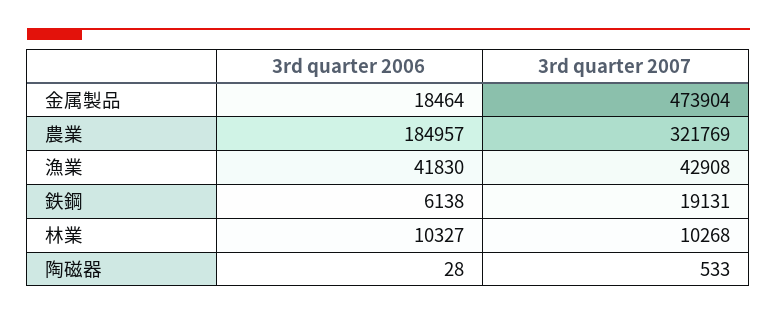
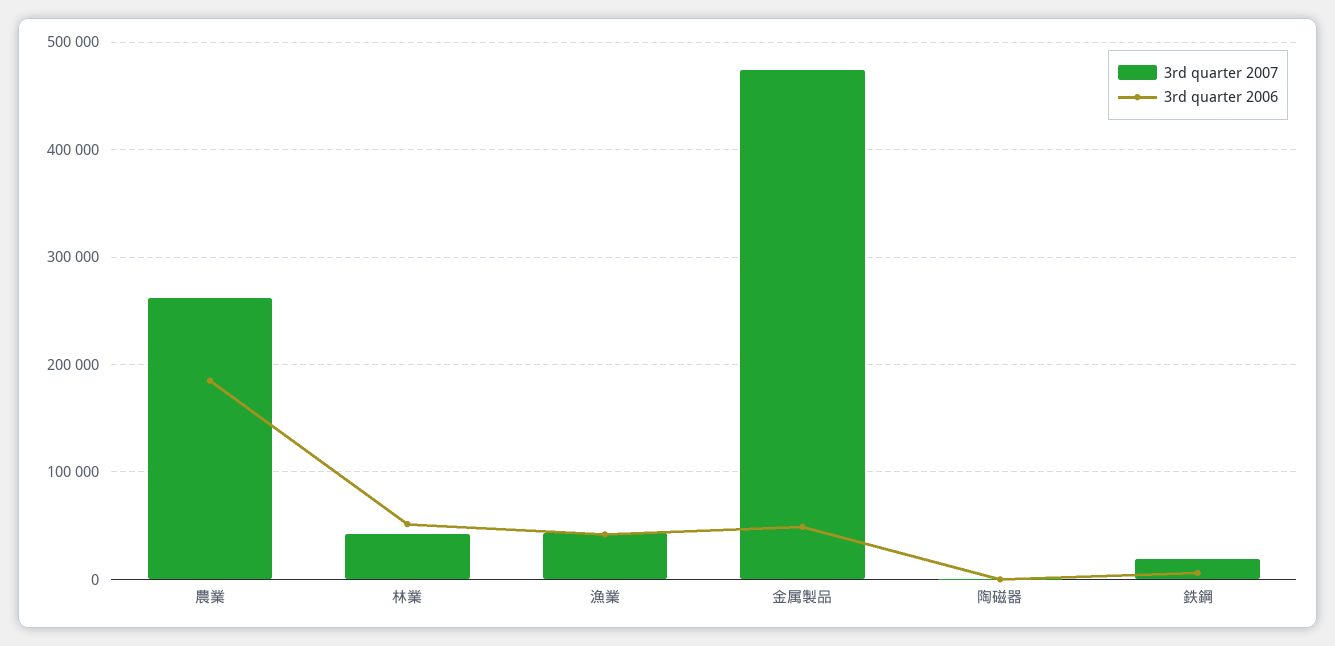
3rd quarter 2006, 金属製品: 18464 -> 50000
3rd quarter 2007, 農業: 321769 -> 260000
3rd quarter 2006, 林業: 10327 -> 50000
3rd quarter 2007, 林業: 10268 -> 40000

